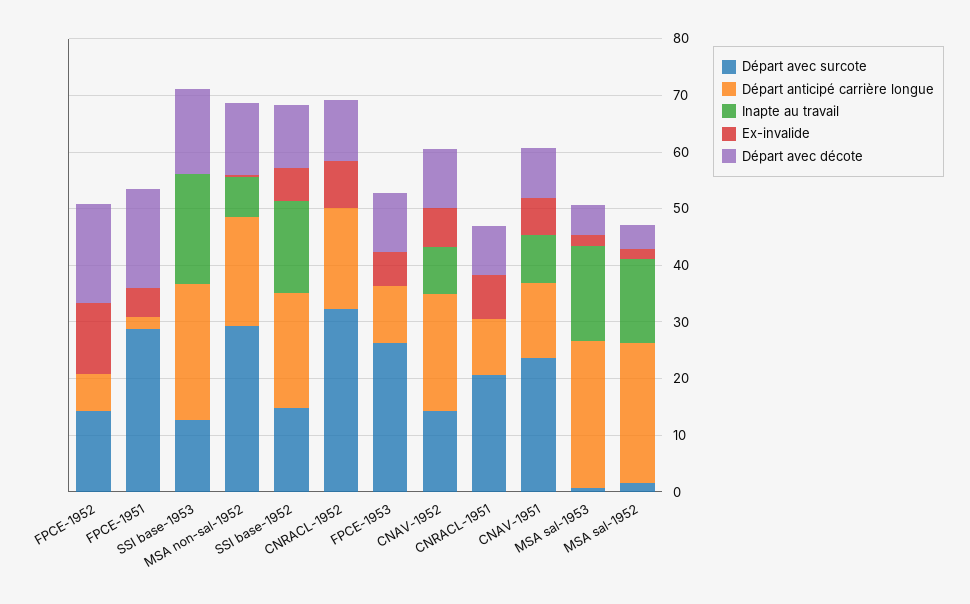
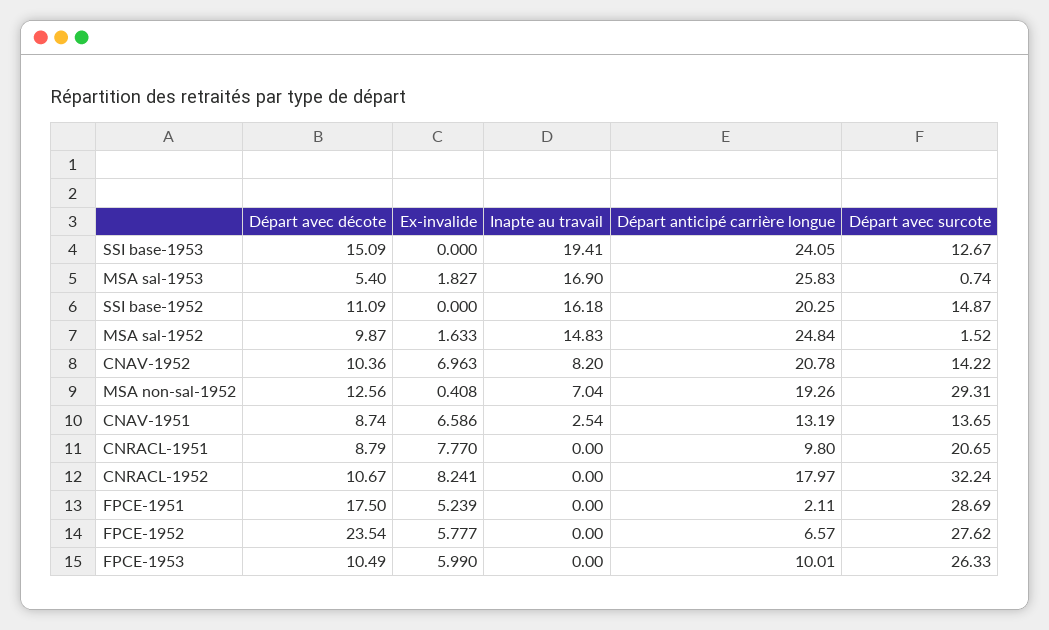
Départ avec surcote, FPCE-1952: 14 -> 27.62
Ex-invalide, FPCE-1952: 12 -> 5.777
Départ avec décote, FPCE-1952: 18 -> 23.54
Ex-invalide, SSI base-1952: 6 -> 0
Départ avec surcote, CNAV-1951: 24 -> 13.65
Inapte au travail, CNAV-1951: 8 -> 2.54
Départ avec décote, MSA sal-1952: 4 -> 9.87

